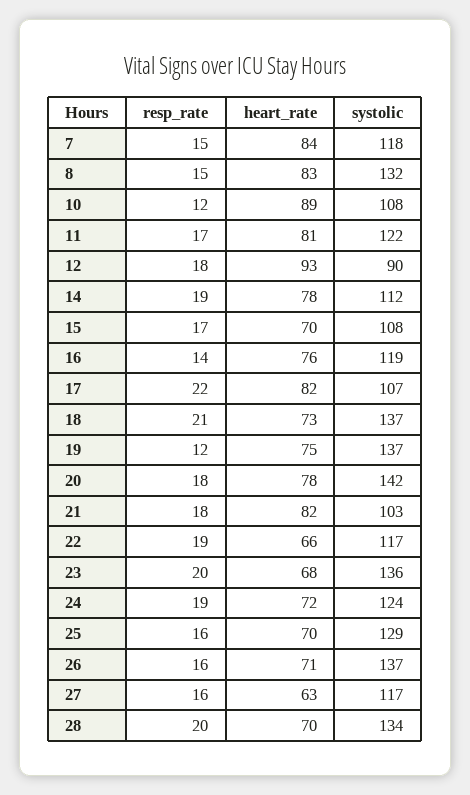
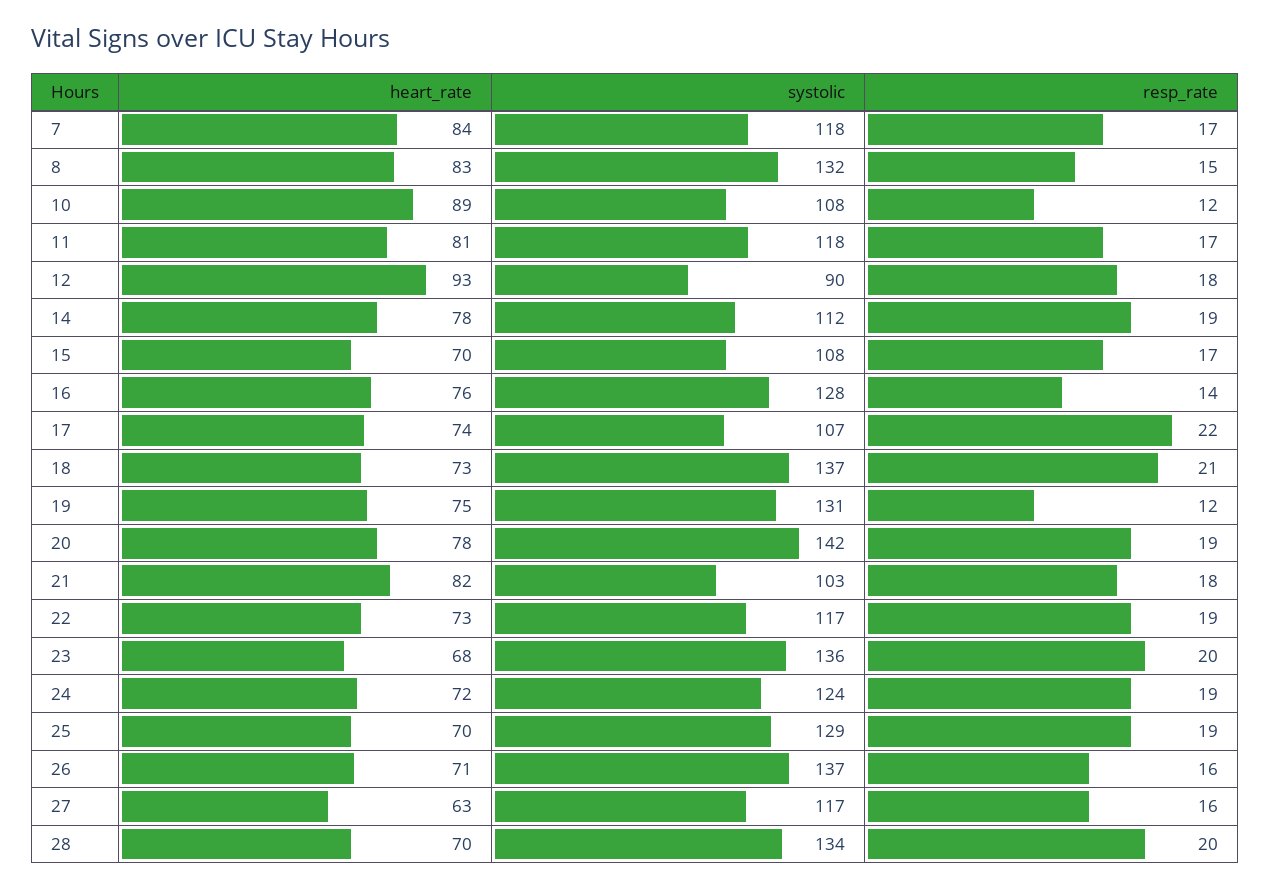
resp_rate, 7: 15 -> 17
systolic, 11: 122 -> 118
systolic, 16: 119 -> 128
heart_rate, 17: 82 -> 74
systolic, 19: 137 -> 131
resp_rate, 20: 18 -> 19
heart_rate, 22: 66 -> 73
resp_rate, 25: 16 -> 19

